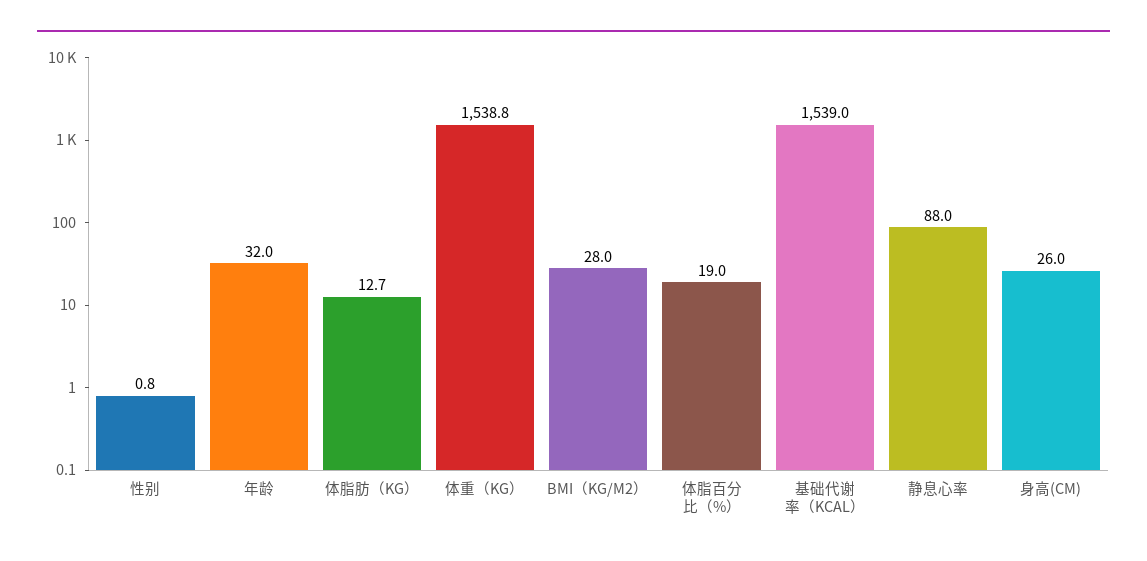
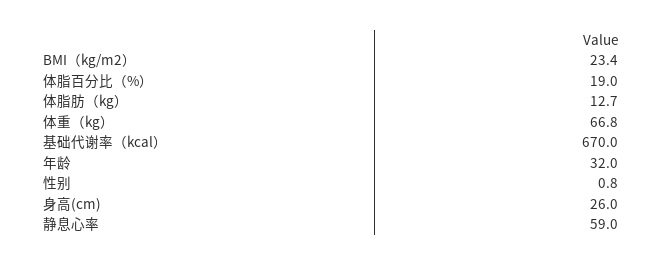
体重（KG）: 1538.8 -> 66.8
BMI（KG/M2）: 28 -> 23.4
基础代谢率（KCAL）: 1539 -> 670
静息心率: 88 -> 59

